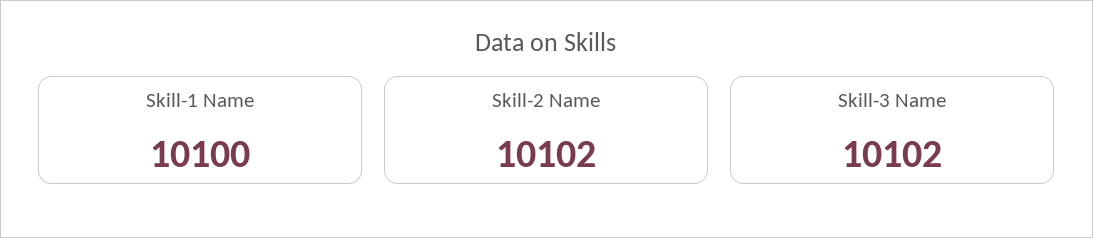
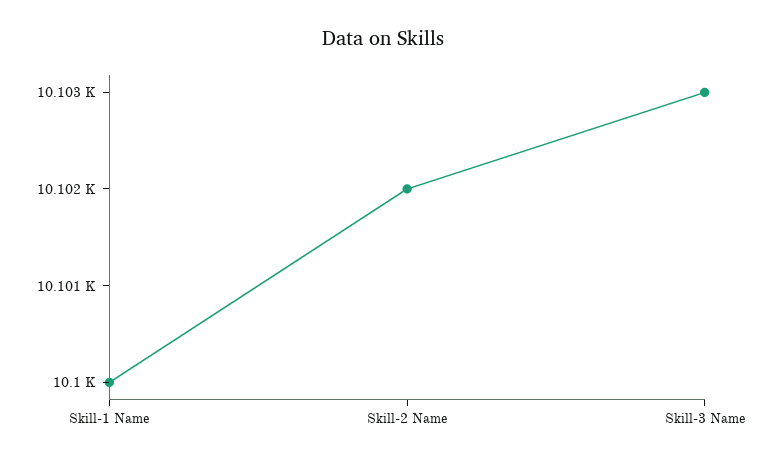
Skill-3 Name: 10102 -> 10103

